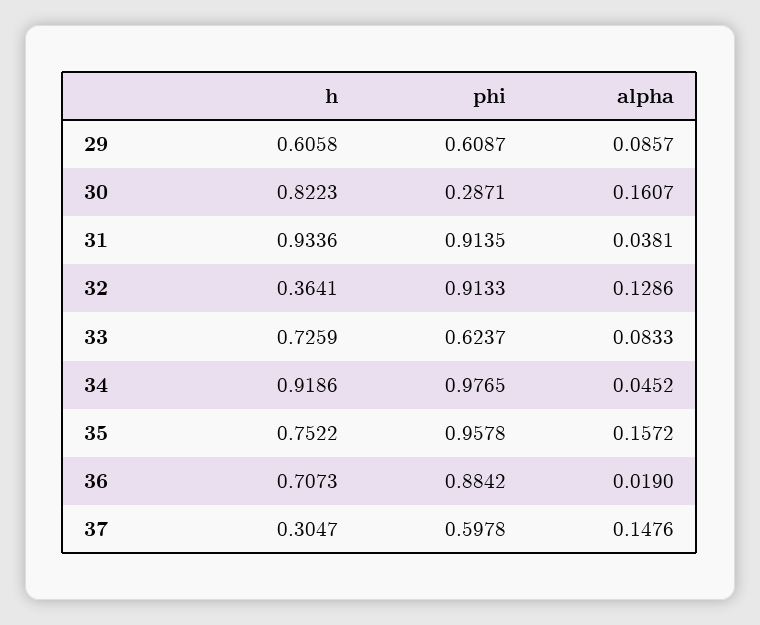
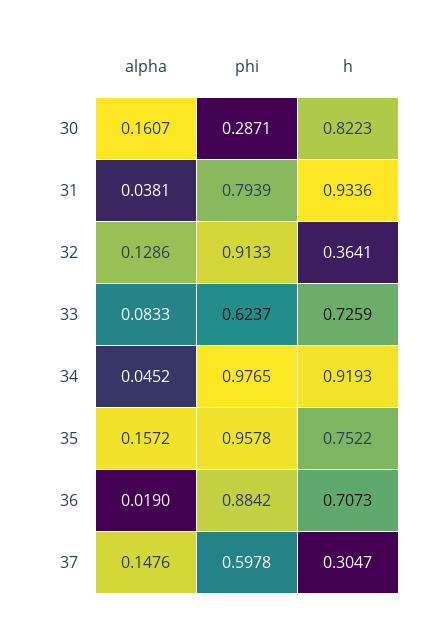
h, 29: 0.6058 -> none
phi, 29: 0.6087 -> none
alpha, 29: 0.0857 -> none
phi, 31: 0.9135 -> 0.7939
h, 34: 0.9186 -> 0.9193

